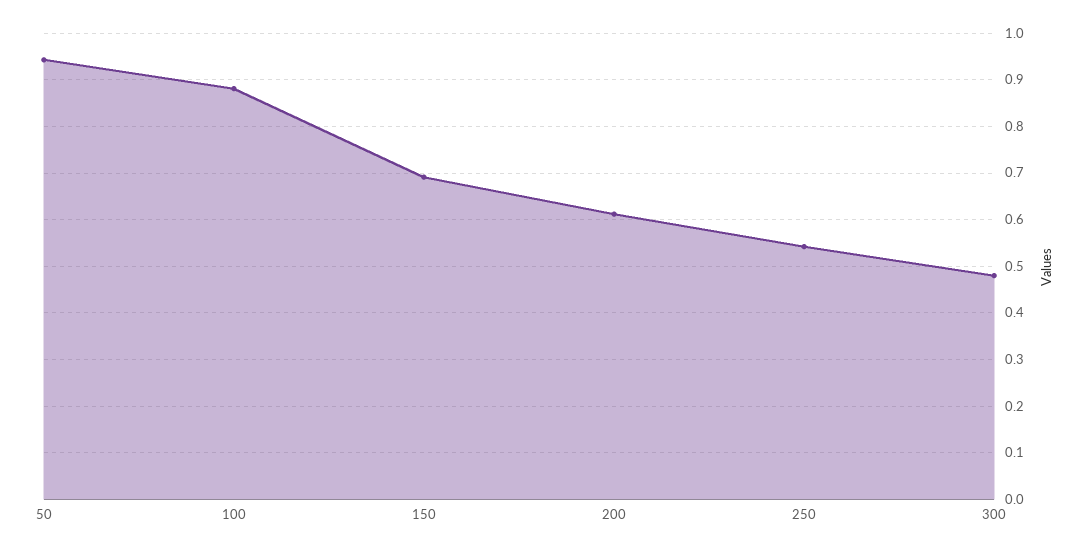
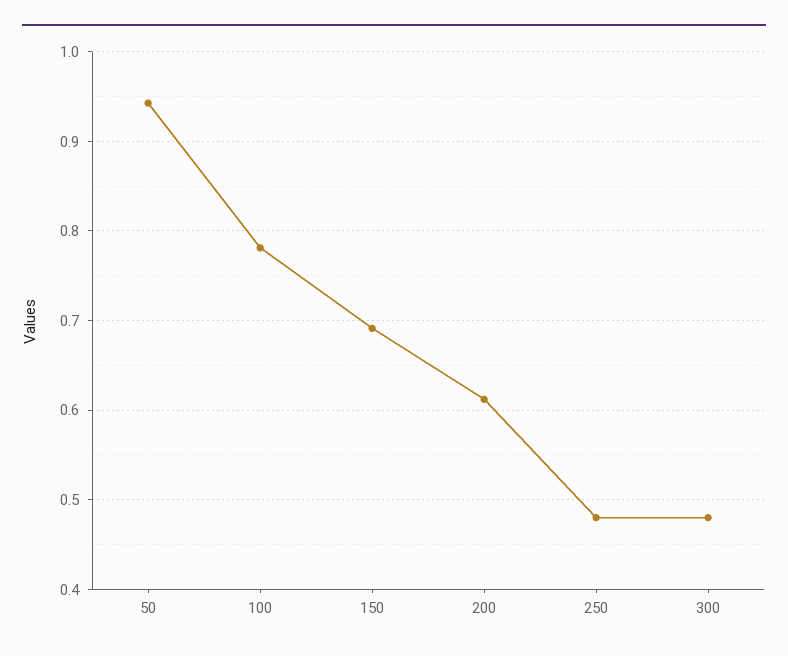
100: 0.88 -> 0.78
250: 0.54 -> 0.48

